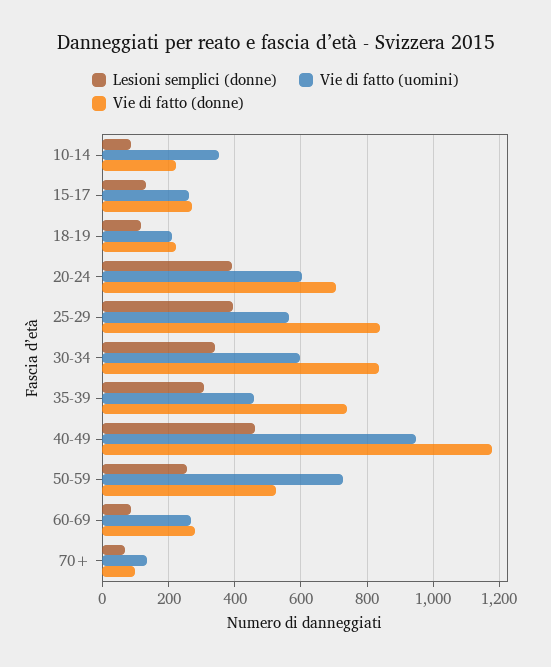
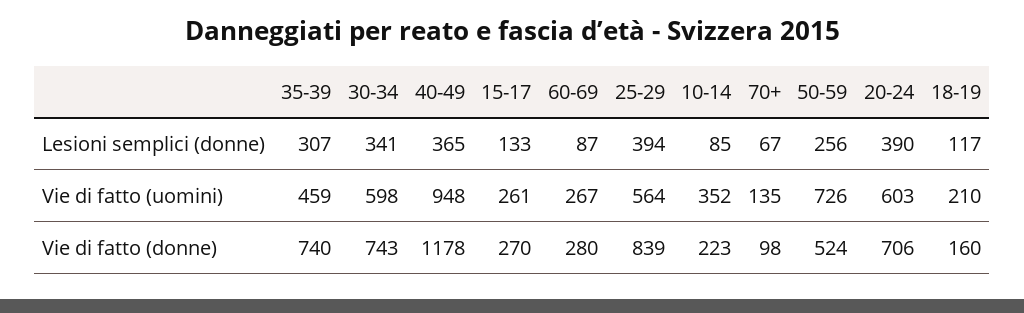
Vie di fatto (donne), 18-19: 220 -> 160
Vie di fatto (donne), 30-34: 840 -> 743
Lesioni semplici (donne), 40-49: 460 -> 365

